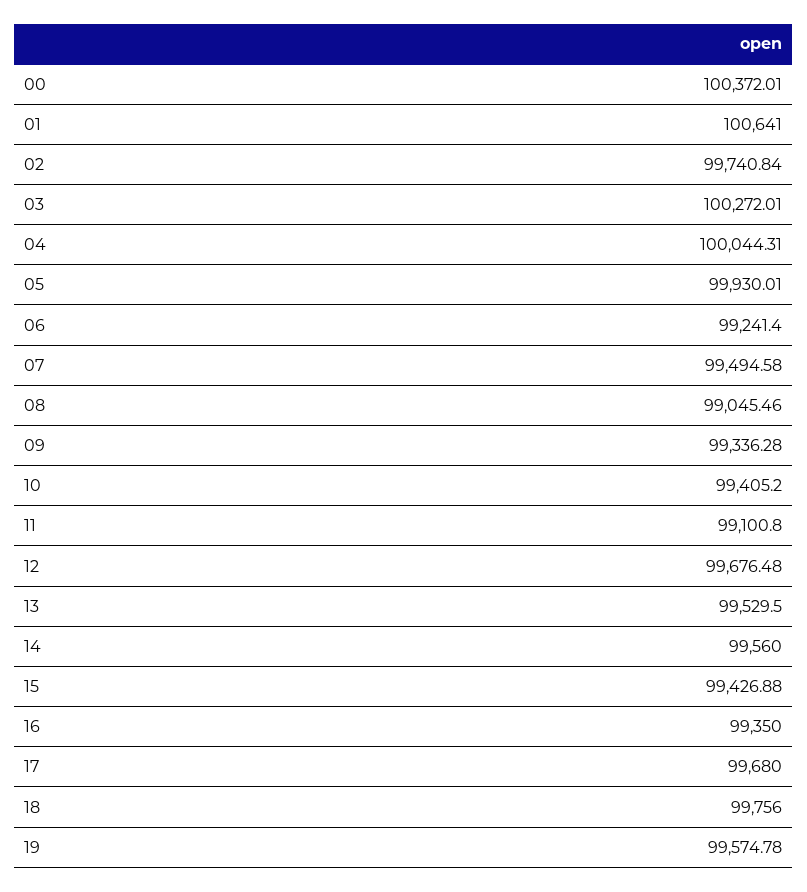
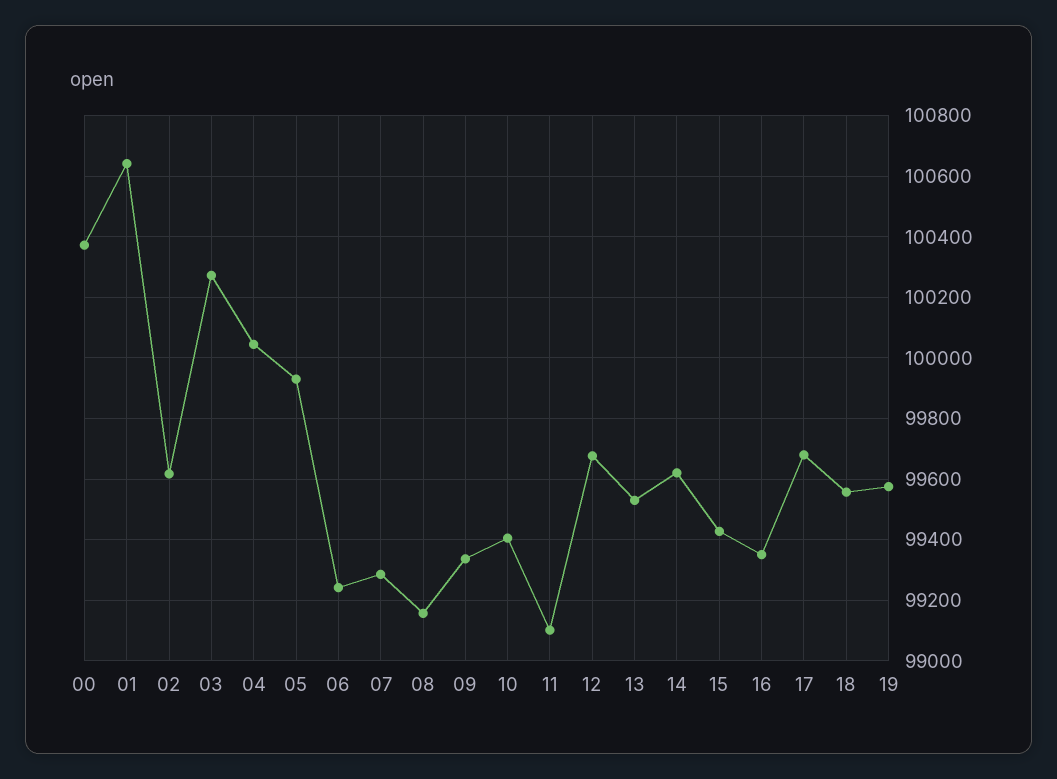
02: 99740.84 -> 99620
07: 99494.58 -> 99280
08: 99045.46 -> 99160
14: 99560 -> 99620
18: 99756 -> 99560

